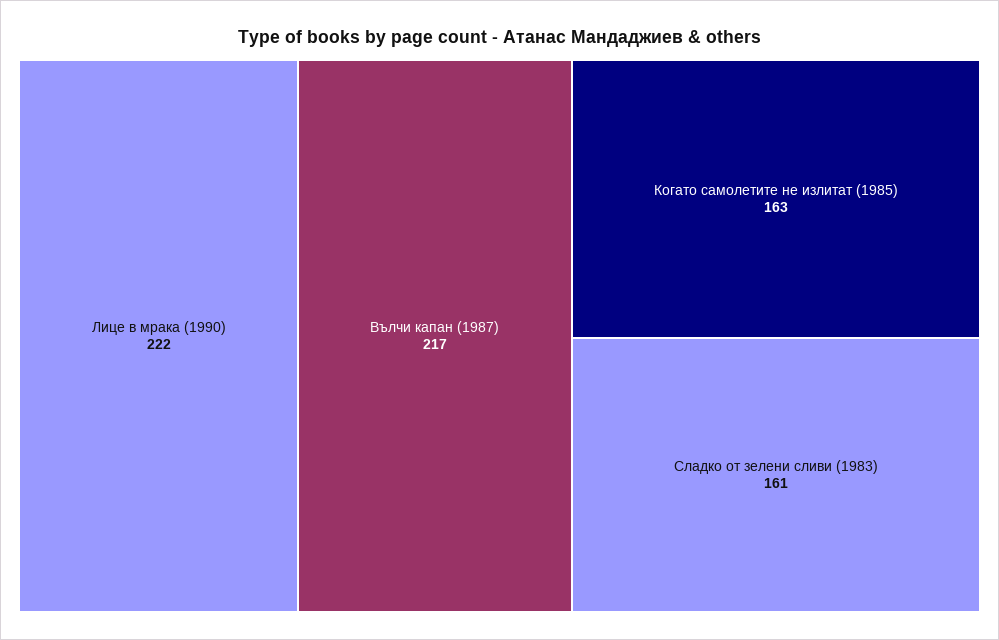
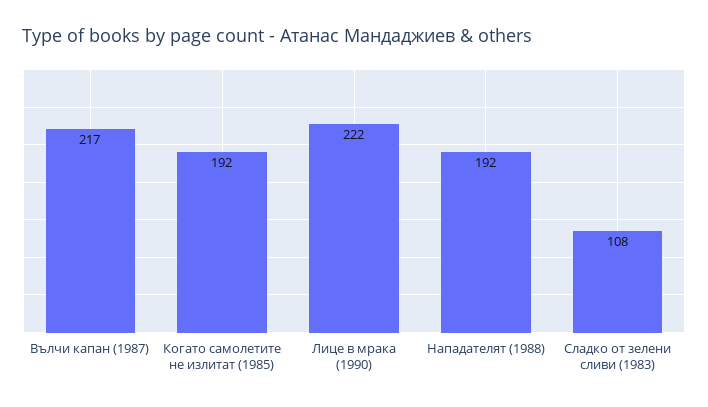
Когато самолетите не излитат (1985): 163 -> 192
Сладко от зелени сливи (1983): 161 -> 108
Нападателят (1988): none -> 192

